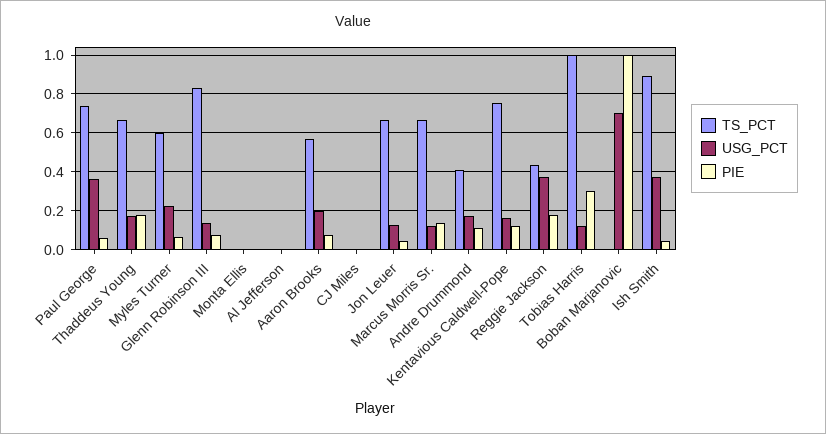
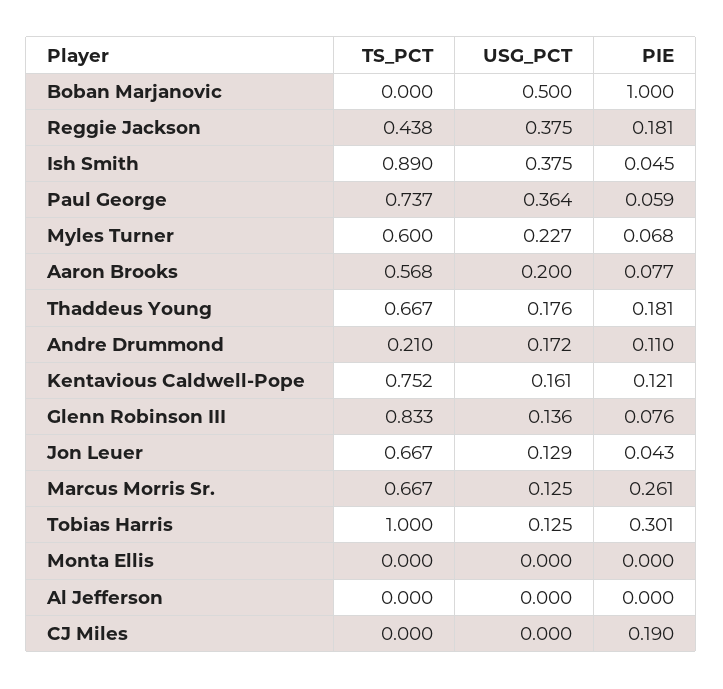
PIE, CJ Miles: 0 -> 0.19
PIE, Marcus Morris Sr.: 0.15 -> 0.261
TS_PCT, Andre Drummond: 0.4 -> 0.21
USG_PCT, Boban Marjanovic: 0.7 -> 0.5

